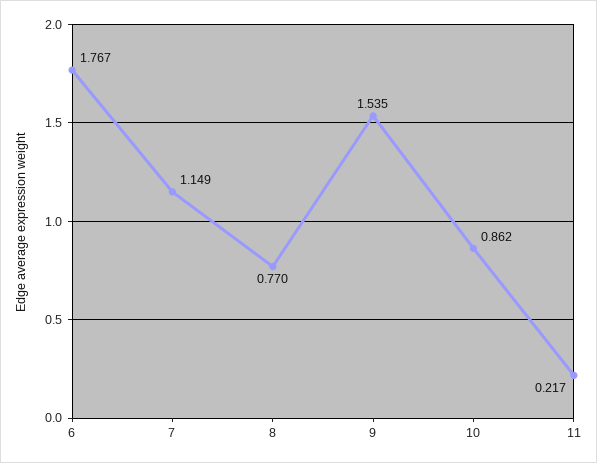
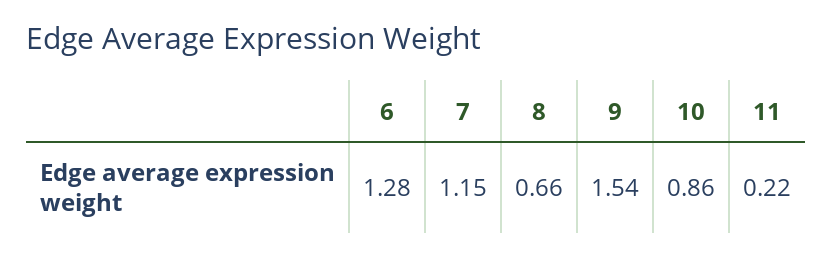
6: 1.767 -> 1.28
8: 0.77 -> 0.66

